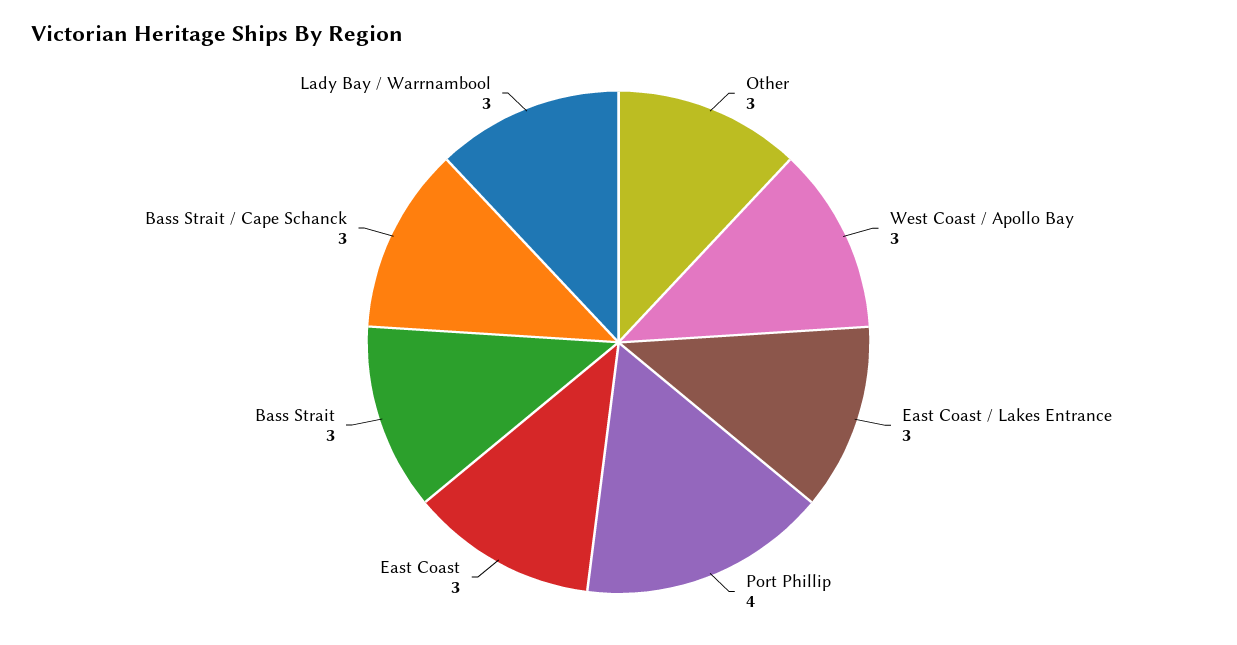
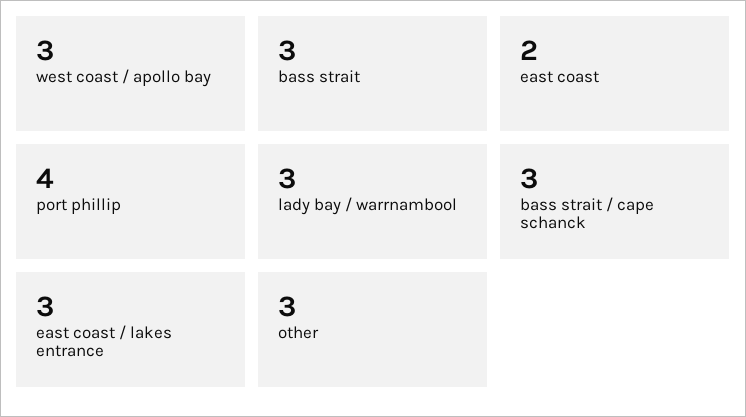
East Coast: 3 -> 2

